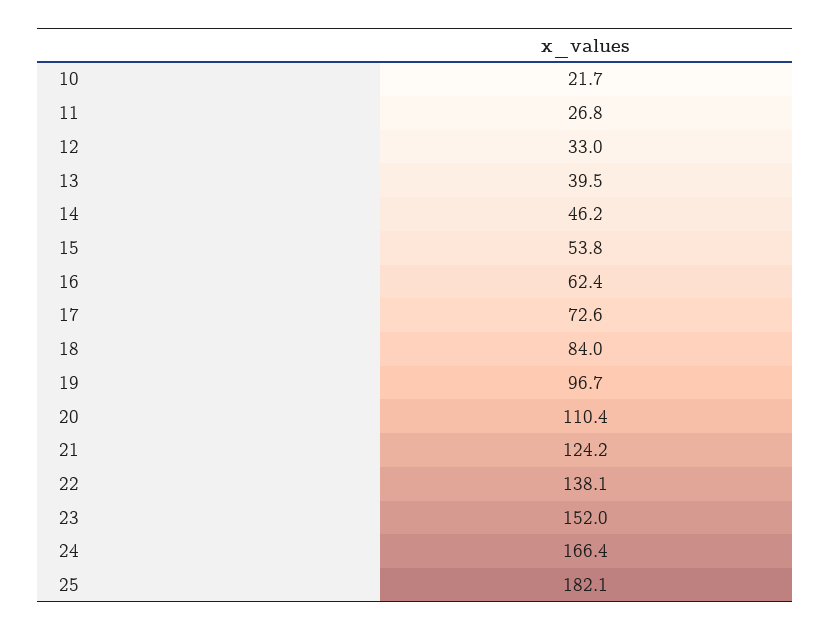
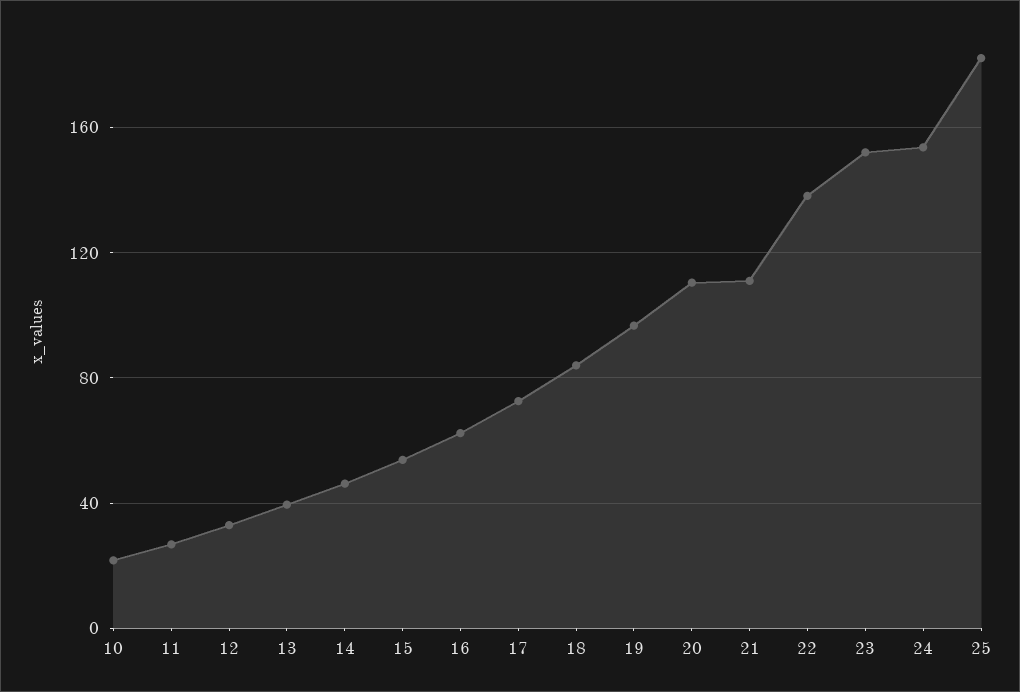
21: 124.2 -> 110
24: 166.4 -> 155

